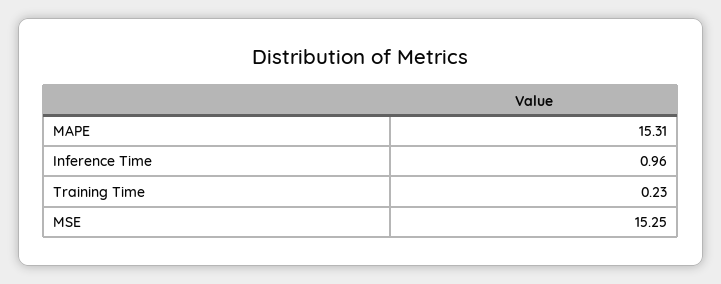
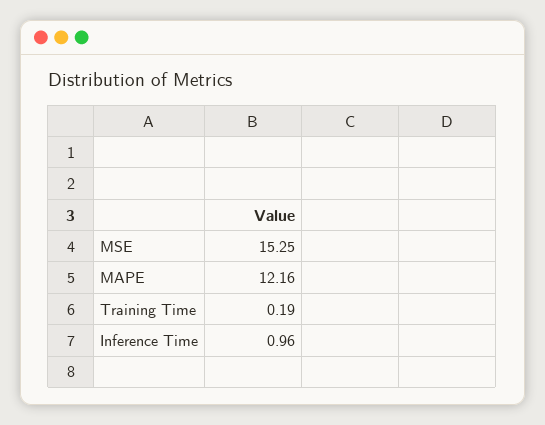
MAPE: 15.31 -> 12.16
Training Time: 0.23 -> 0.19

